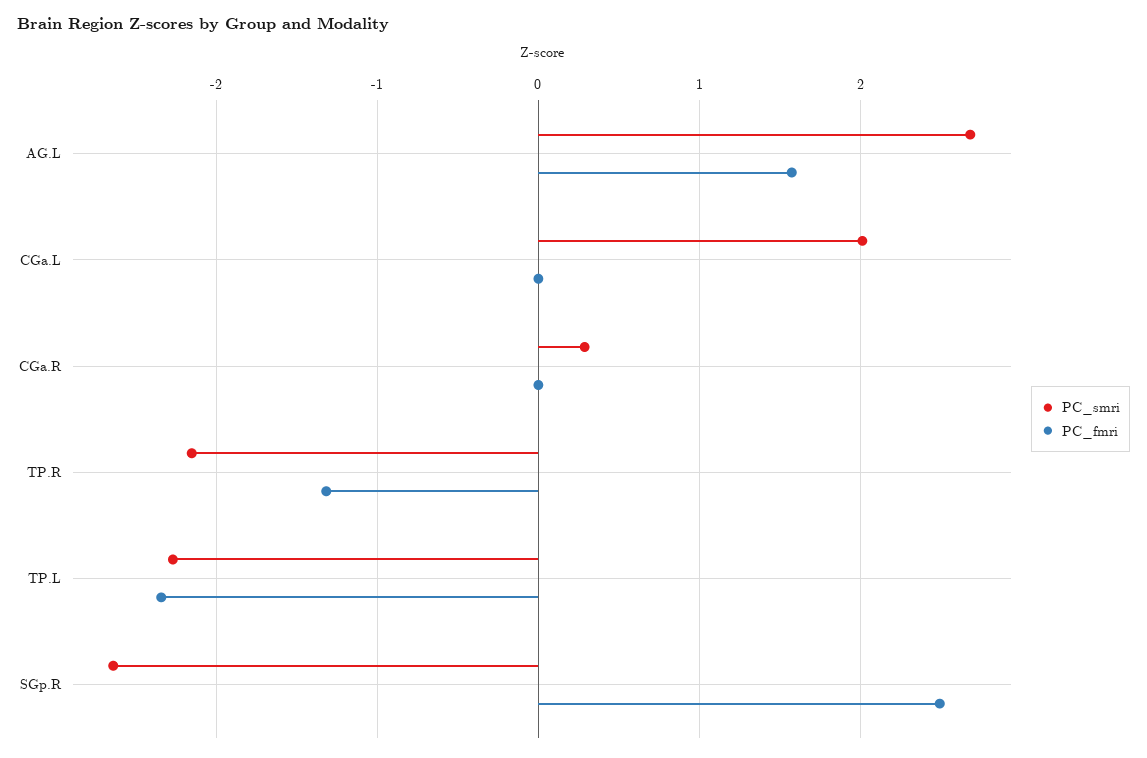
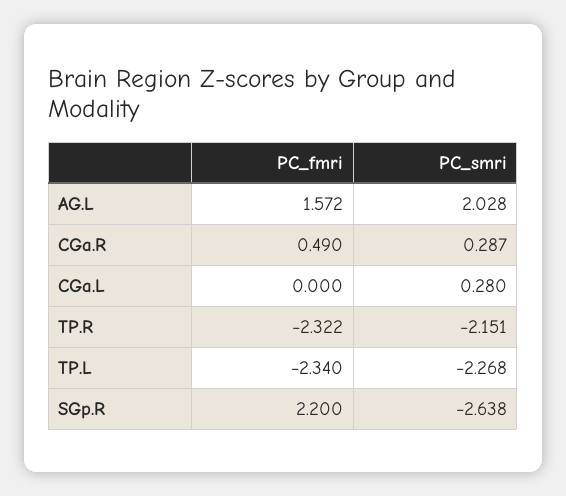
PC_smri, AG.L: 2.7 -> 2.028
PC_smri, CGa.L: 2 -> 0.28
PC_fmri, CGa.R: 0 -> 0.49
PC_fmri, TP.R: -1.3 -> -2.322
PC_fmri, SGp.R: 2.5 -> 2.2

